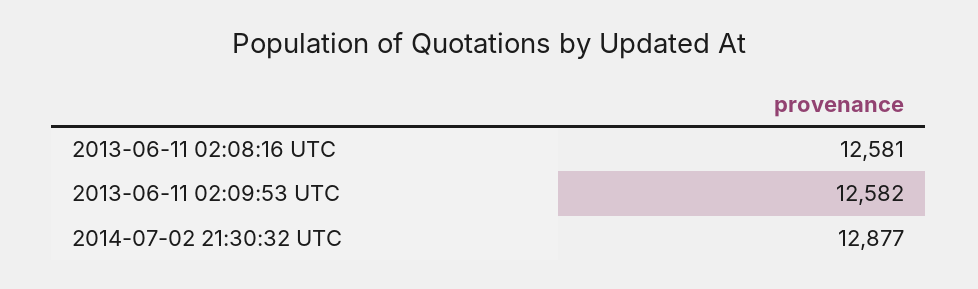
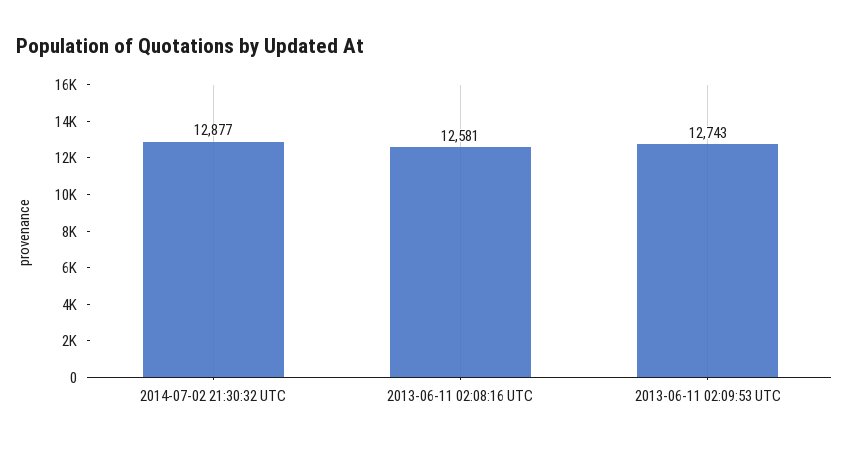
2013-06-11 02:09:53 UTC: 12582 -> 12743

